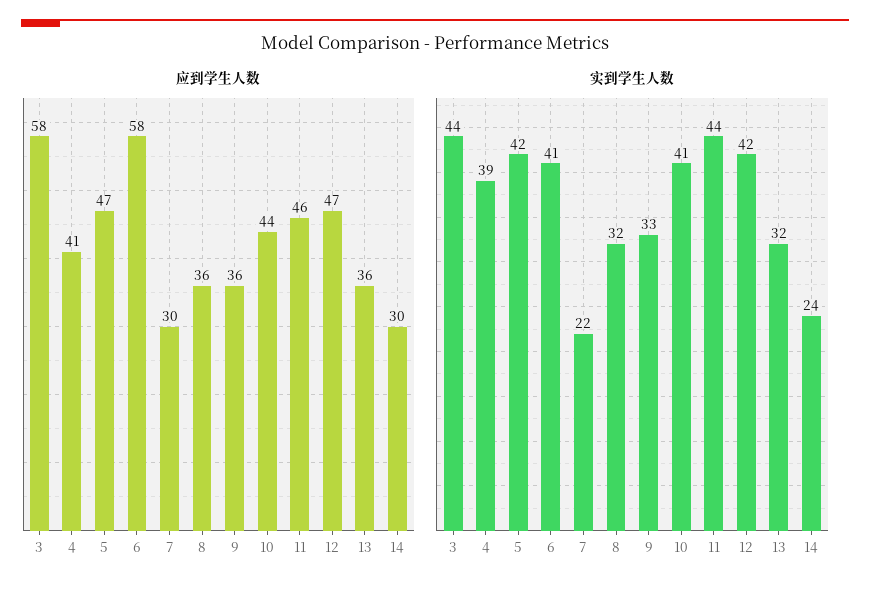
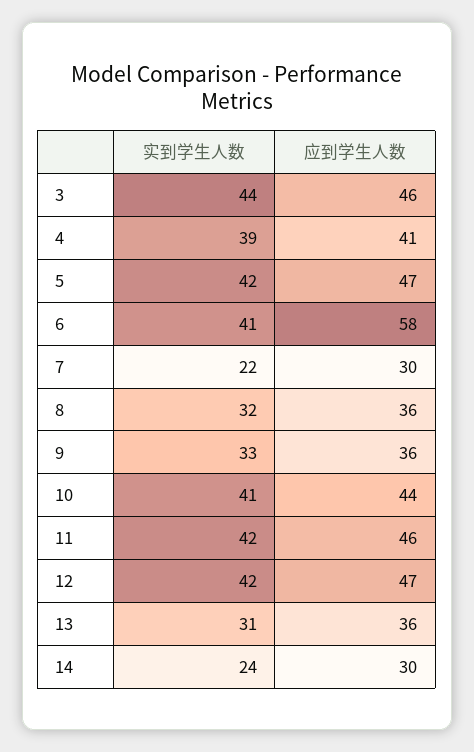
应到学生人数, 3: 58 -> 46
实到学生人数, 11: 44 -> 42
实到学生人数, 13: 32 -> 31

